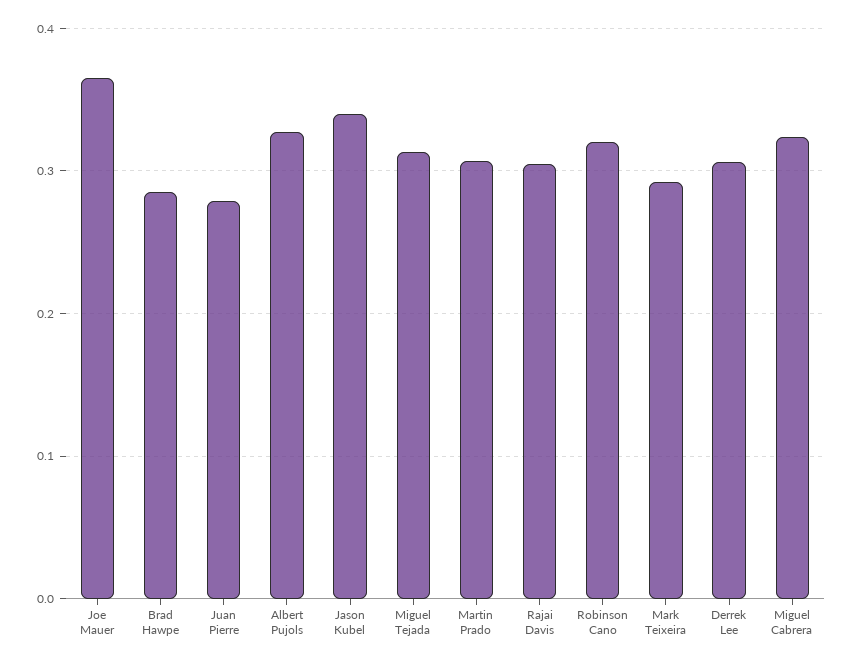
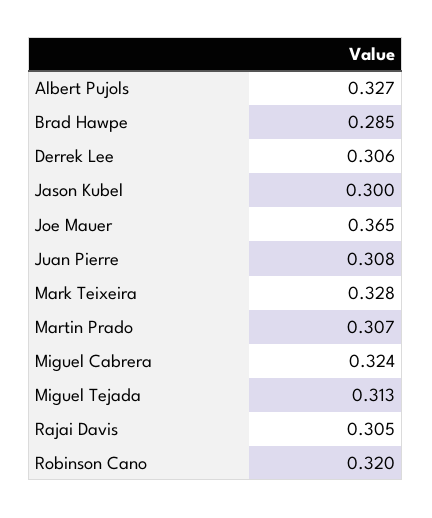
Juan Pierre: 0.28 -> 0.308
Jason Kubel: 0.34 -> 0.3
Mark Teixeira: 0.29 -> 0.328

